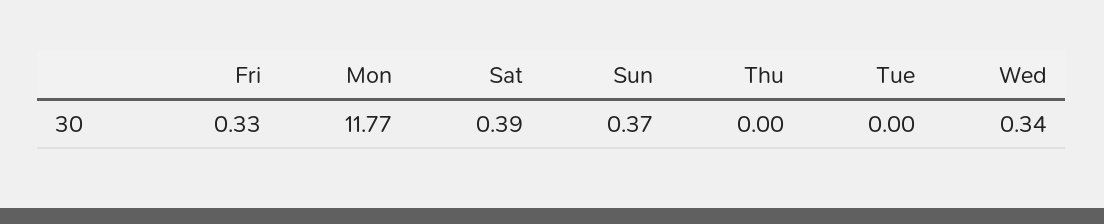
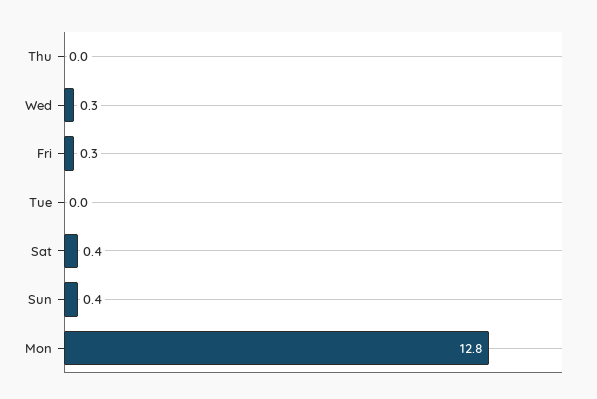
Mon: 11.77 -> 12.8

